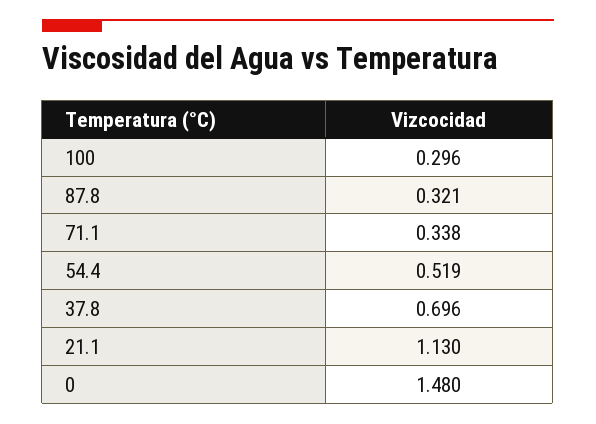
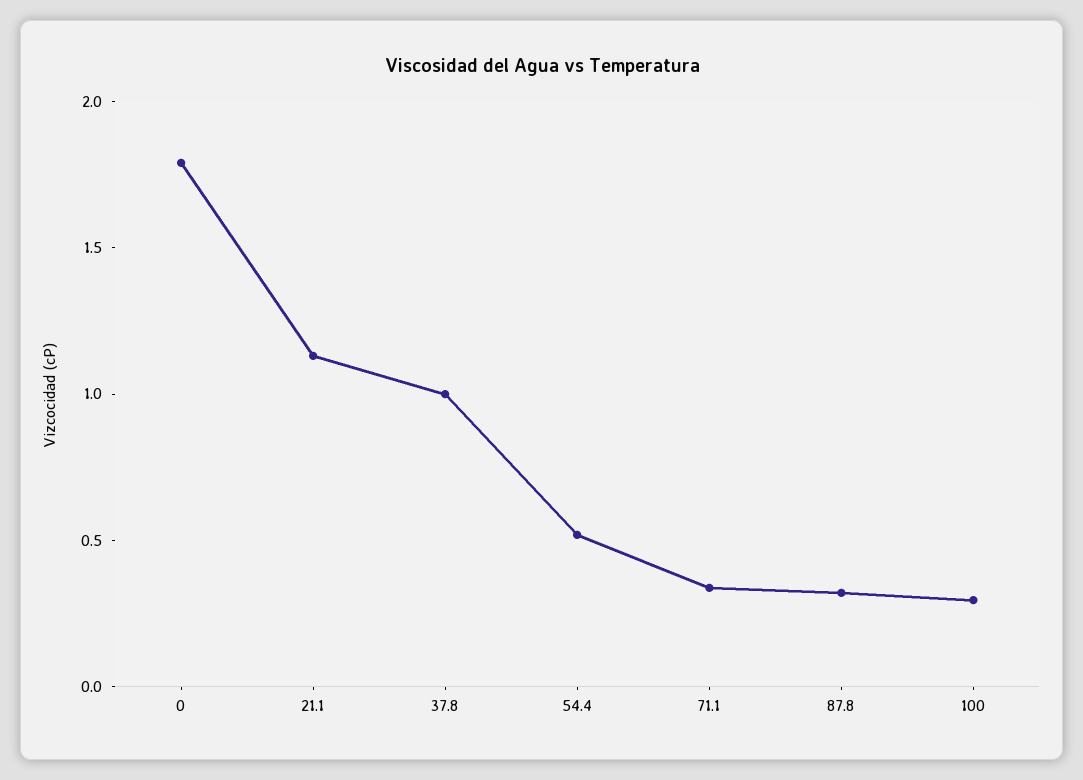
37.8: 0.696 -> 1
0: 1.48 -> 1.8

